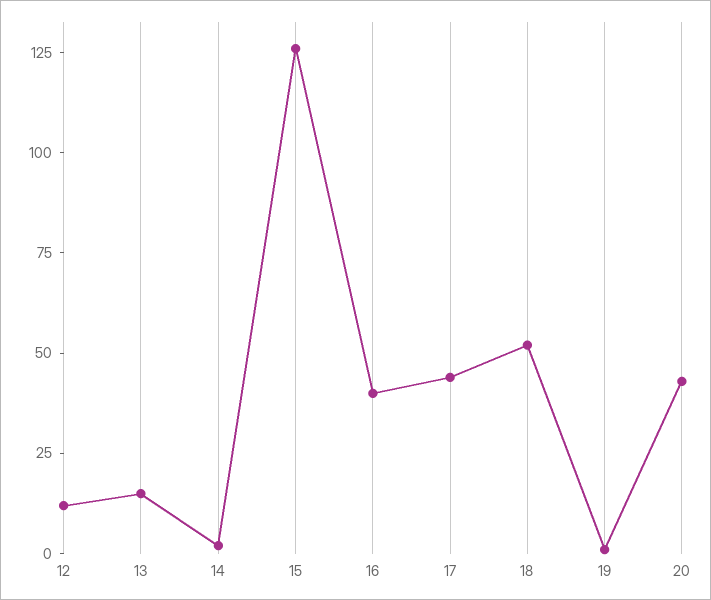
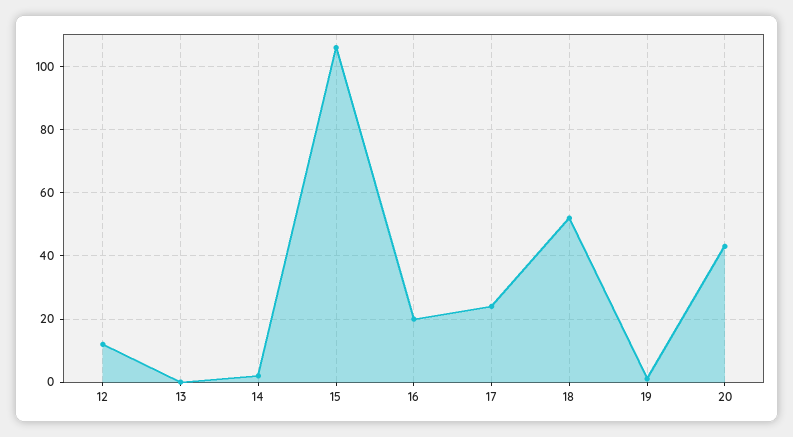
13: 15 -> 0
15: 125 -> 105
16: 40 -> 20
17: 45 -> 25

